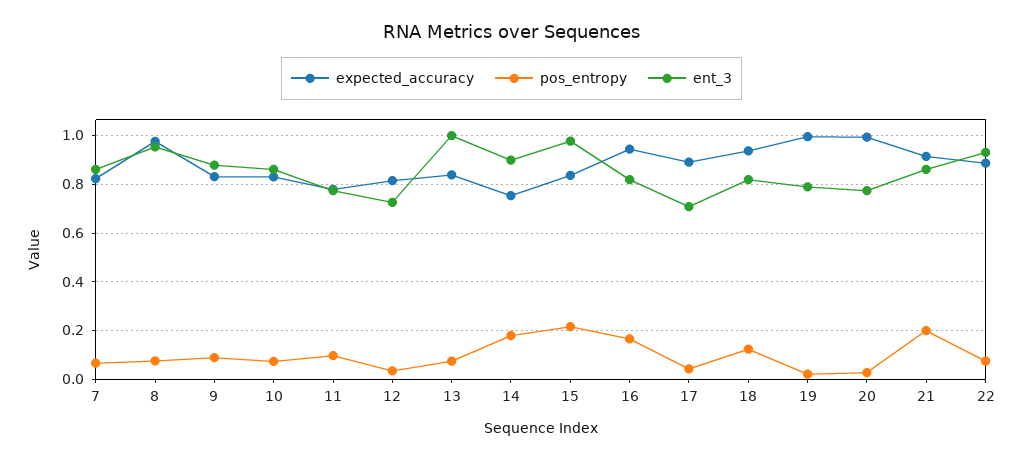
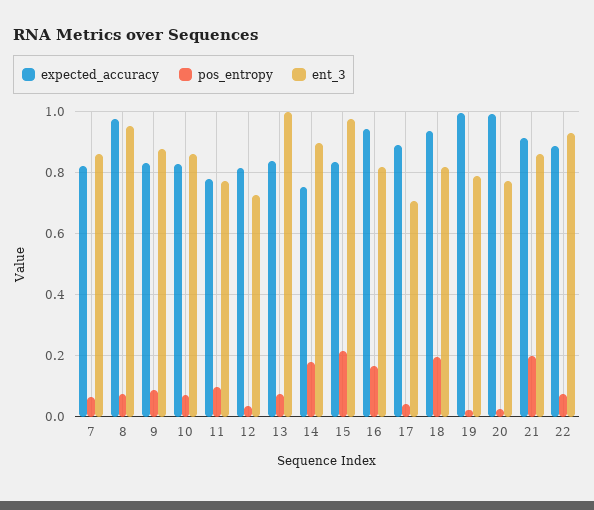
pos_entropy, 18: 0.125 -> 0.2

